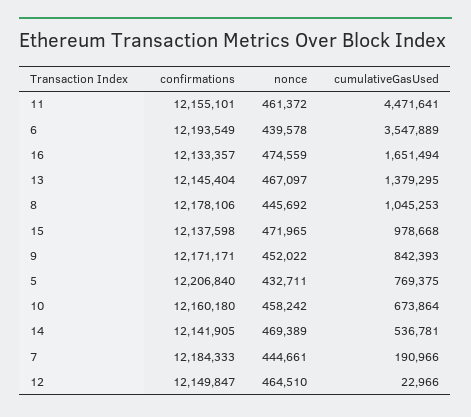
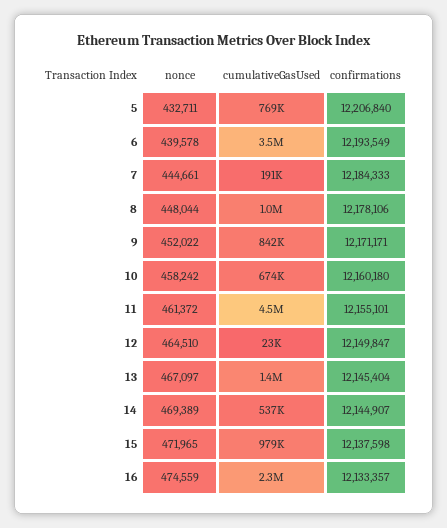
cumulativeGasUsed, 16: 1651494 -> 2300000
nonce, 8: 445692 -> 448044
confirmations, 14: 12141905 -> 12144907

